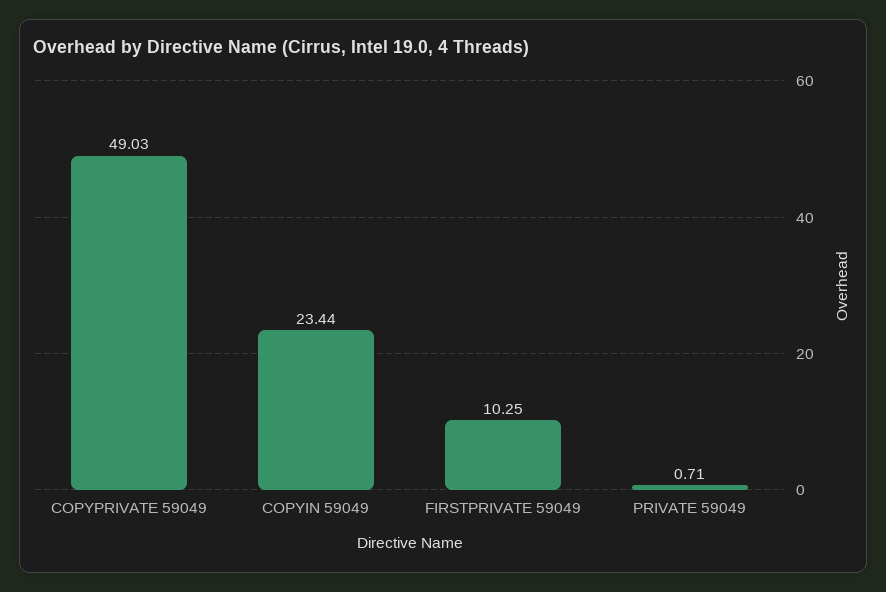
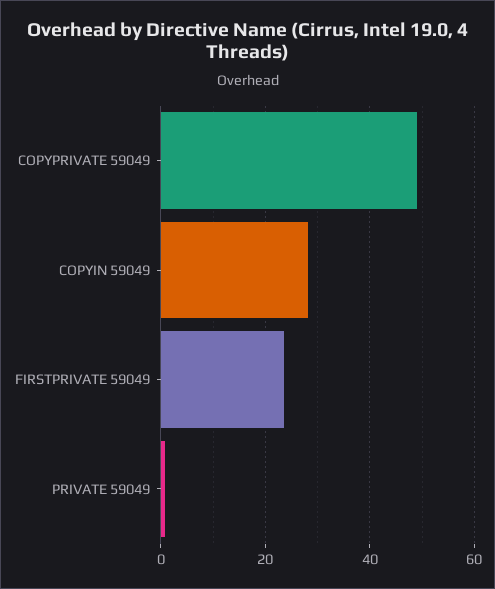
COPYIN 59049: 23.44 -> 28
FIRSTPRIVATE 59049: 10.25 -> 24

